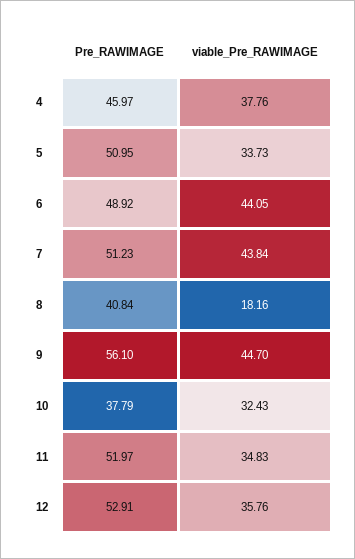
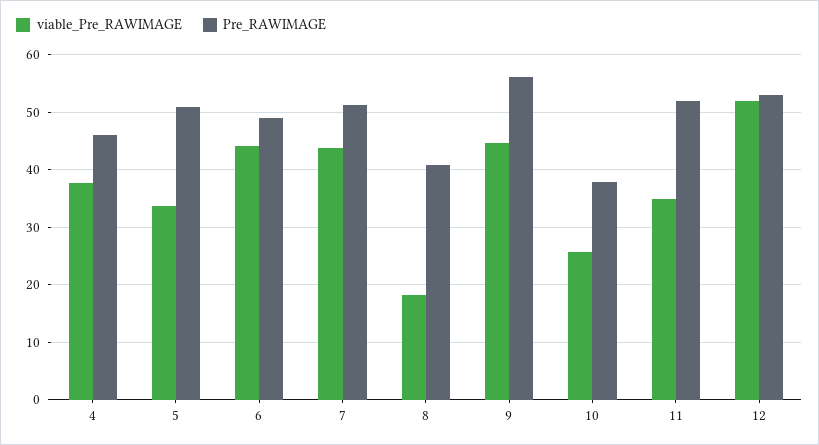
viable_Pre_RAWIMAGE, 10: 32.43 -> 26
viable_Pre_RAWIMAGE, 12: 35.76 -> 52

